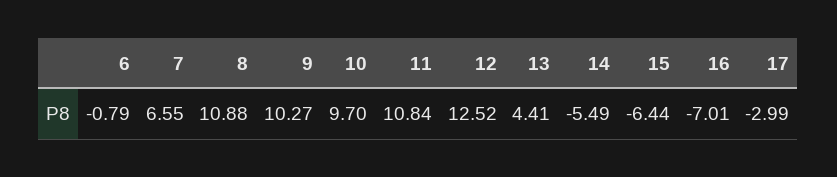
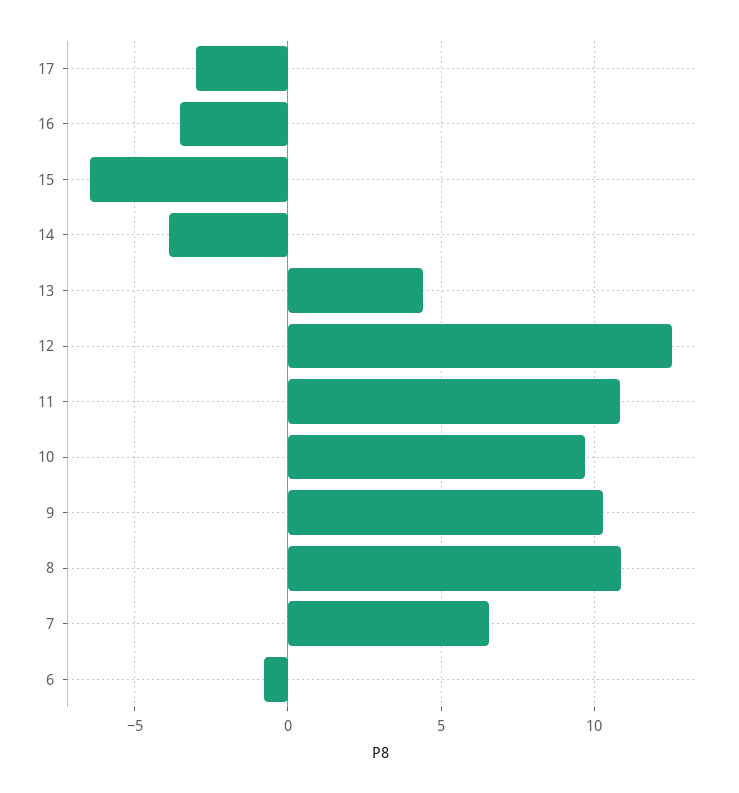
14: -5.49 -> -4
16: -7.01 -> -3.5

